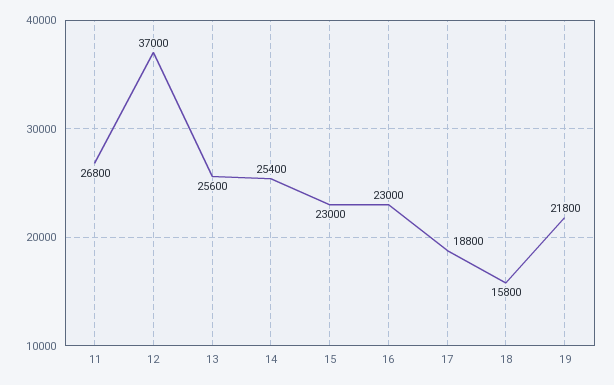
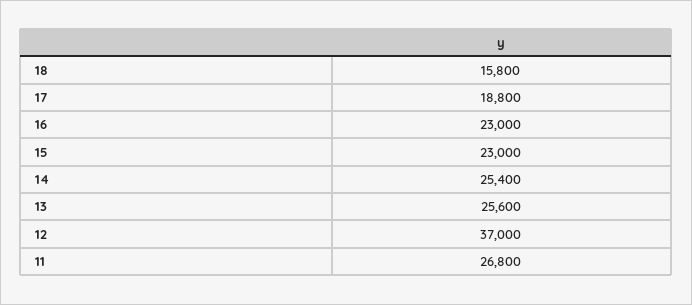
19: 21800 -> none

